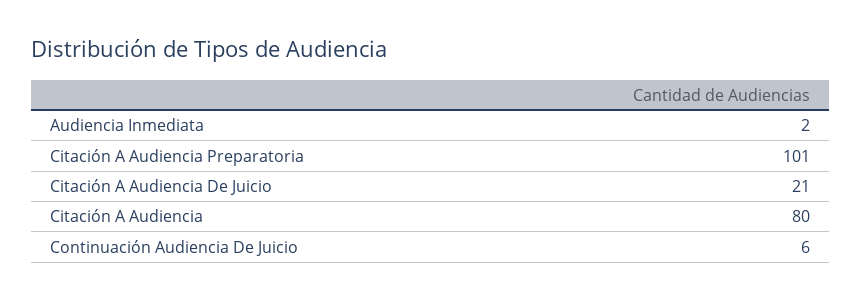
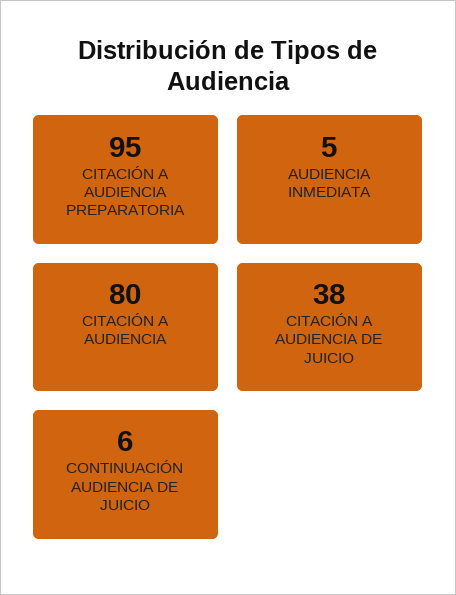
Audiencia Inmediata: 2 -> 5
Citación A Audiencia Preparatoria: 101 -> 95
Citación A Audiencia De Juicio: 21 -> 38

